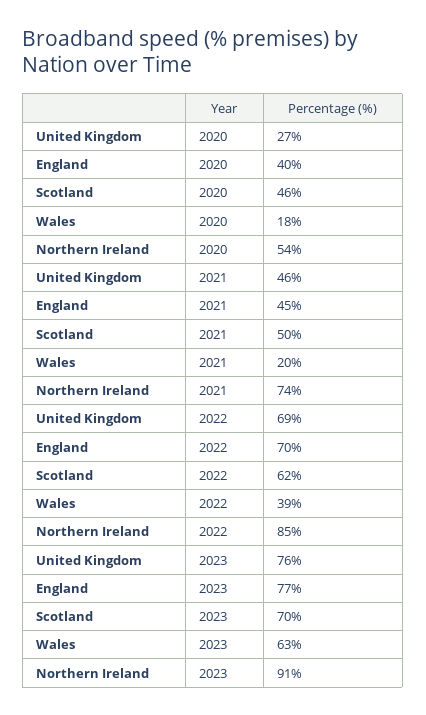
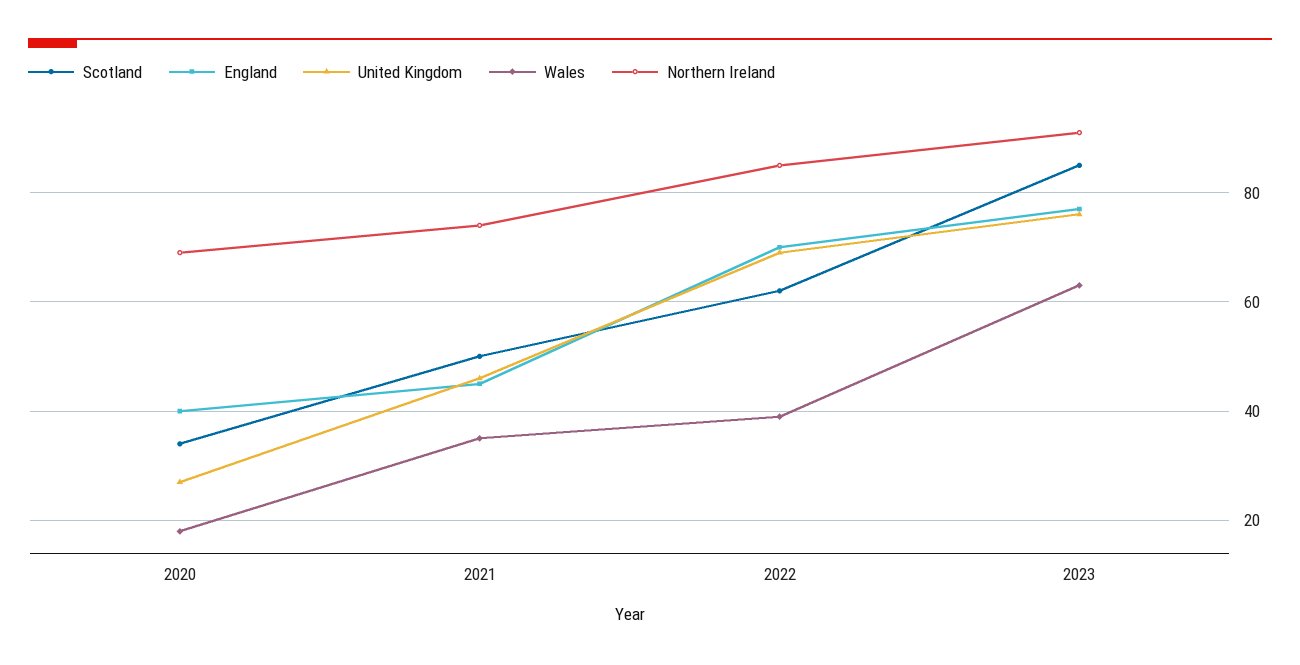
Scotland, 2020: 46 -> 35
Northern Ireland, 2020: 54 -> 70
Wales, 2021: 20 -> 35
Scotland, 2023: 70 -> 85

